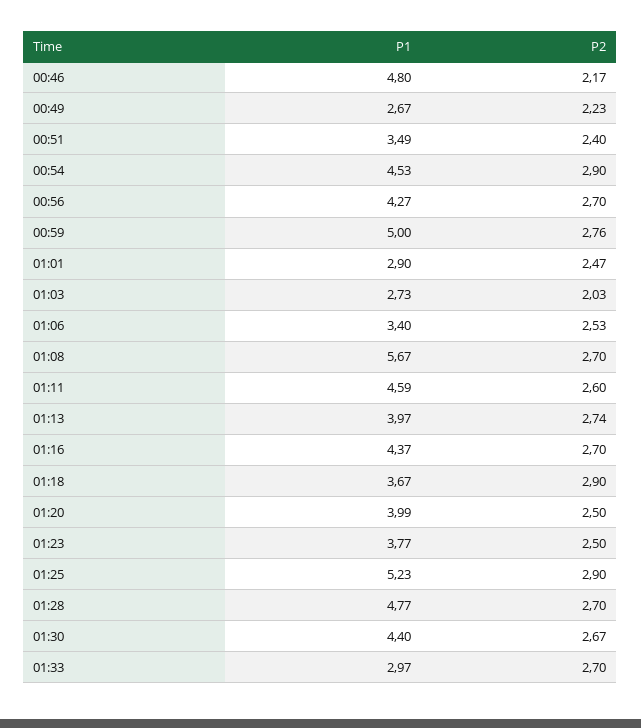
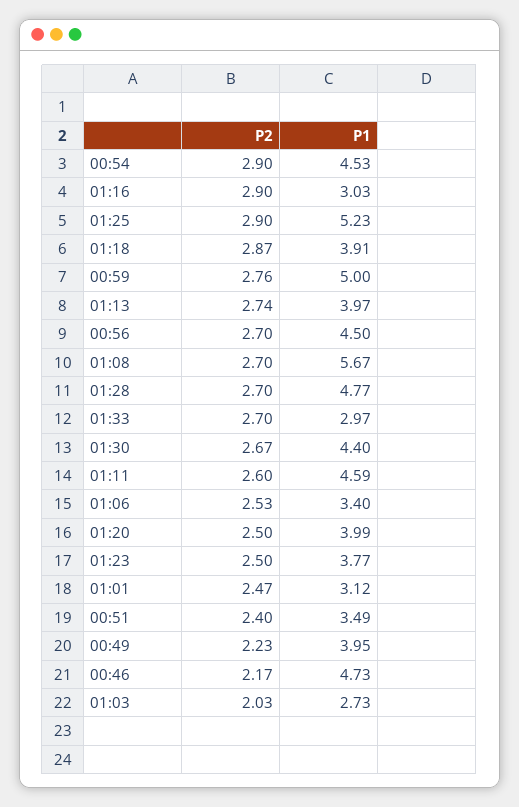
P1, 00:46: 4.8 -> 4.73
P1, 00:49: 2.67 -> 3.95
P1, 00:56: 4.27 -> 4.5
P1, 01:01: 2.9 -> 3.12
P1, 01:16: 4.37 -> 3.03
P2, 01:16: 2.7 -> 2.9
P1, 01:18: 3.67 -> 3.91
P2, 01:18: 2.9 -> 2.87

